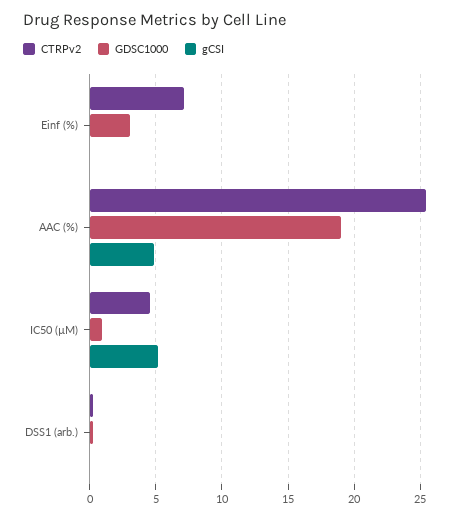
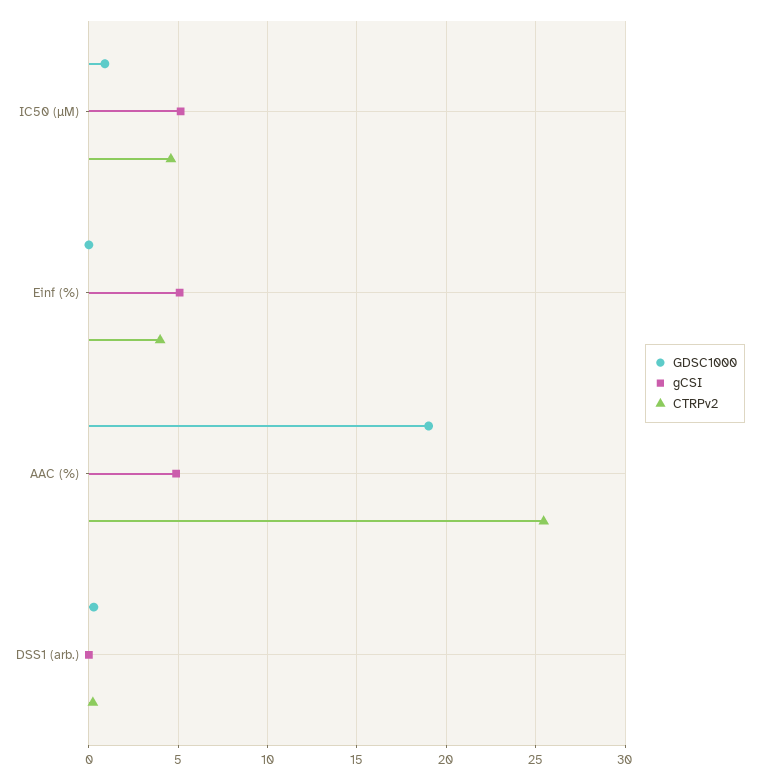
CTRPv2, Einf (%): 7 -> 4
GDSC1000, Einf (%): 3 -> 0
gCSI, Einf (%): 0 -> 5

